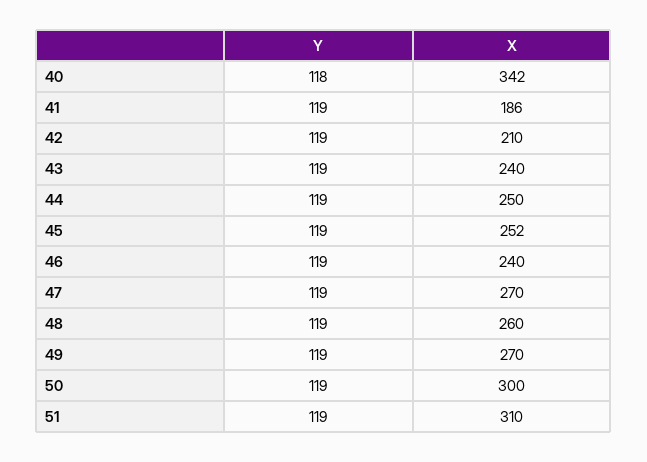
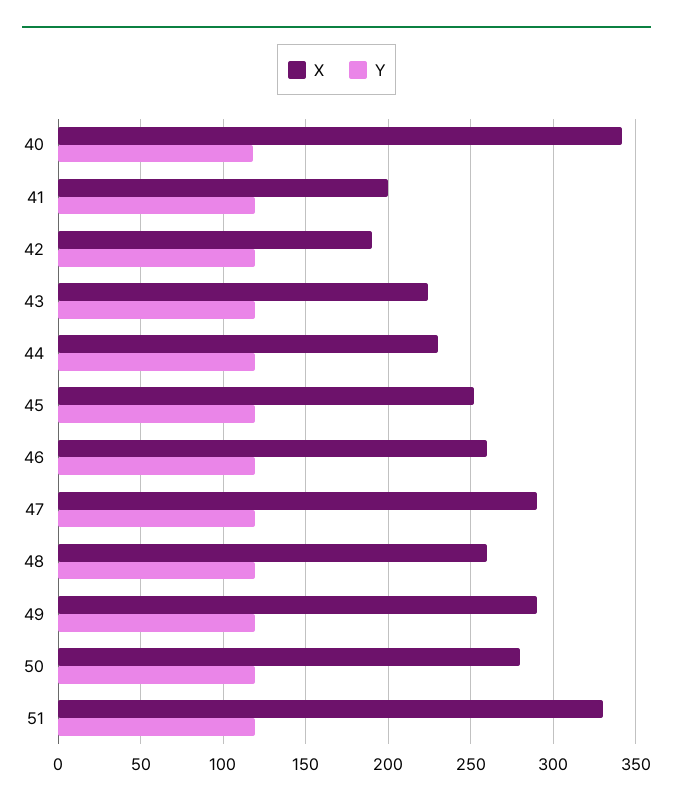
X, 41: 186 -> 200
X, 42: 210 -> 190
X, 43: 240 -> 225
X, 44: 250 -> 230
X, 46: 240 -> 260
X, 47: 270 -> 290
X, 49: 270 -> 290
X, 50: 300 -> 280
X, 51: 310 -> 330

